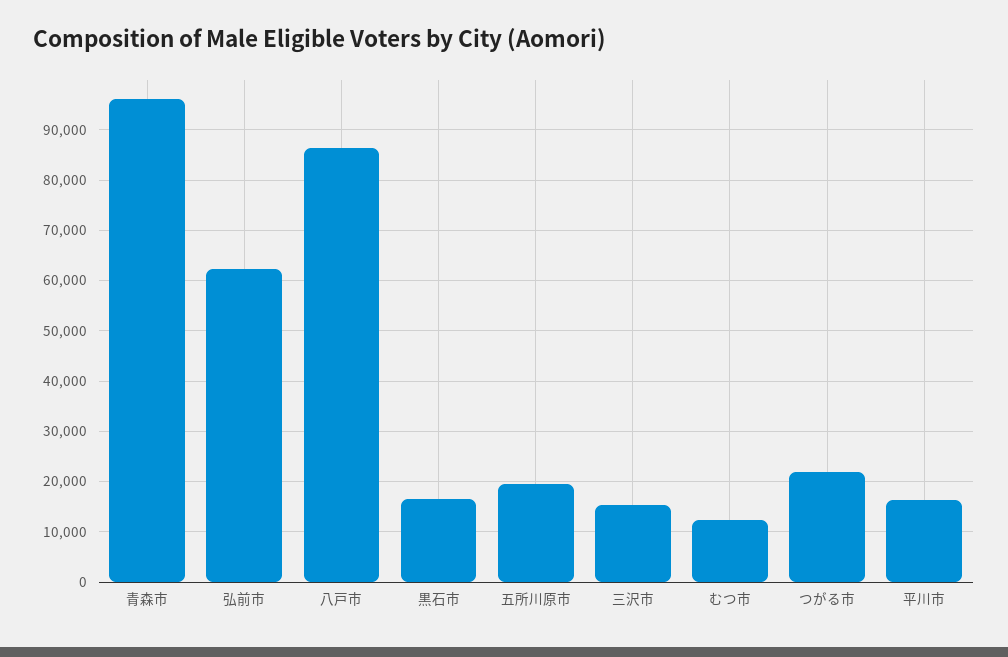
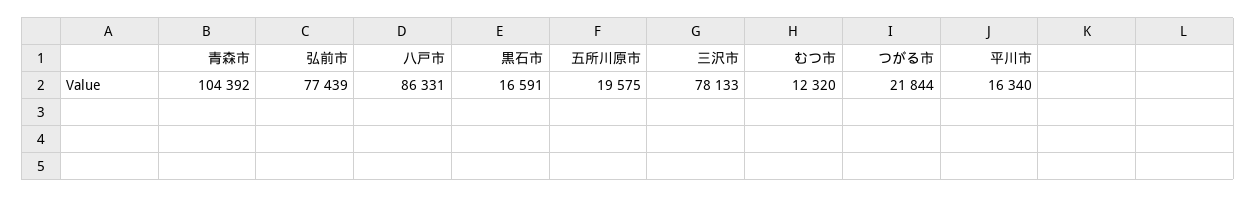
青森市: 96000 -> 104392
弘前市: 62000 -> 77439
三沢市: 16000 -> 78133

